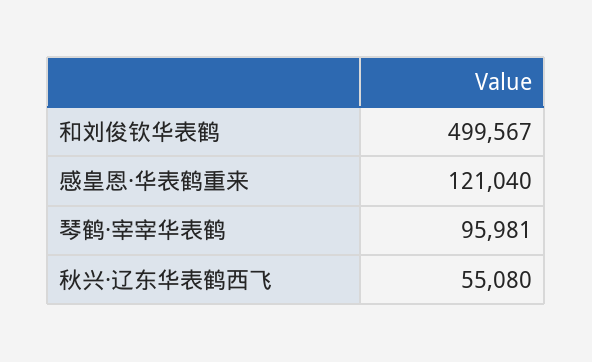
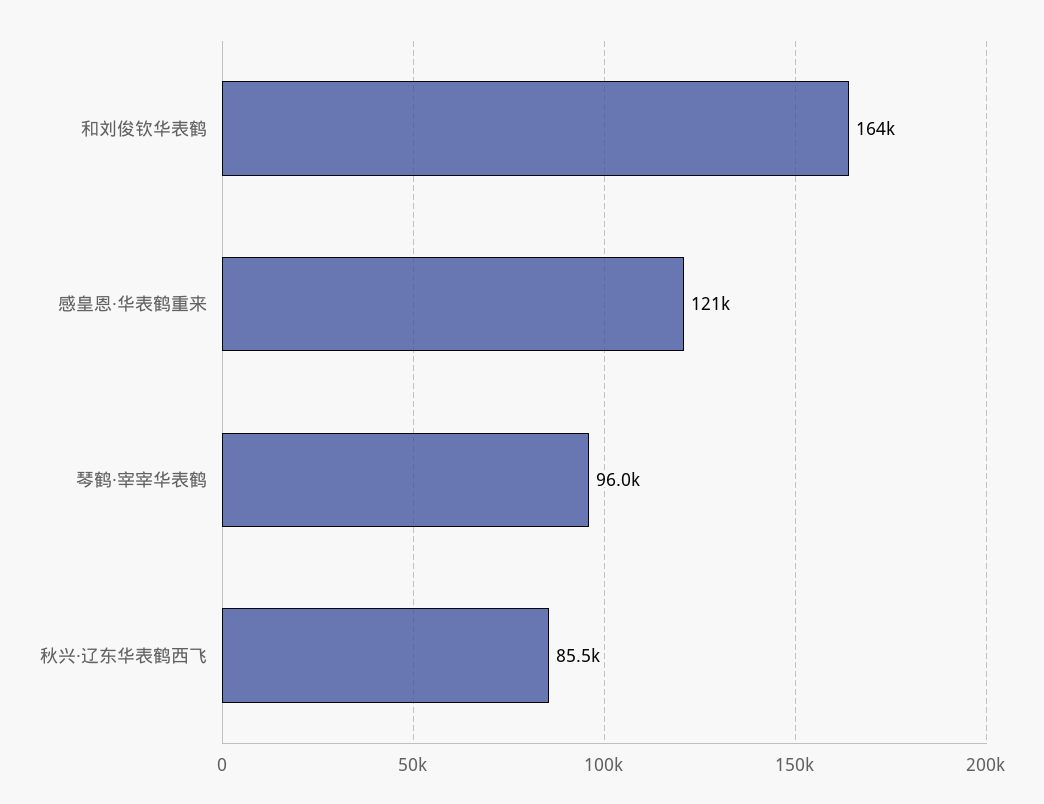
和刘俊钦华表鹤: 499567 -> 164000
秋兴·辽东华表鹤西飞: 55080 -> 85500

